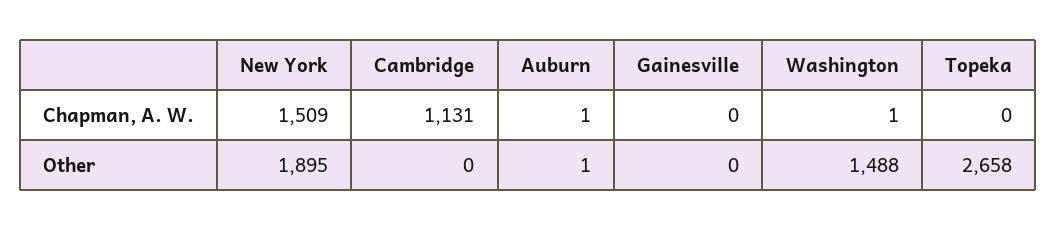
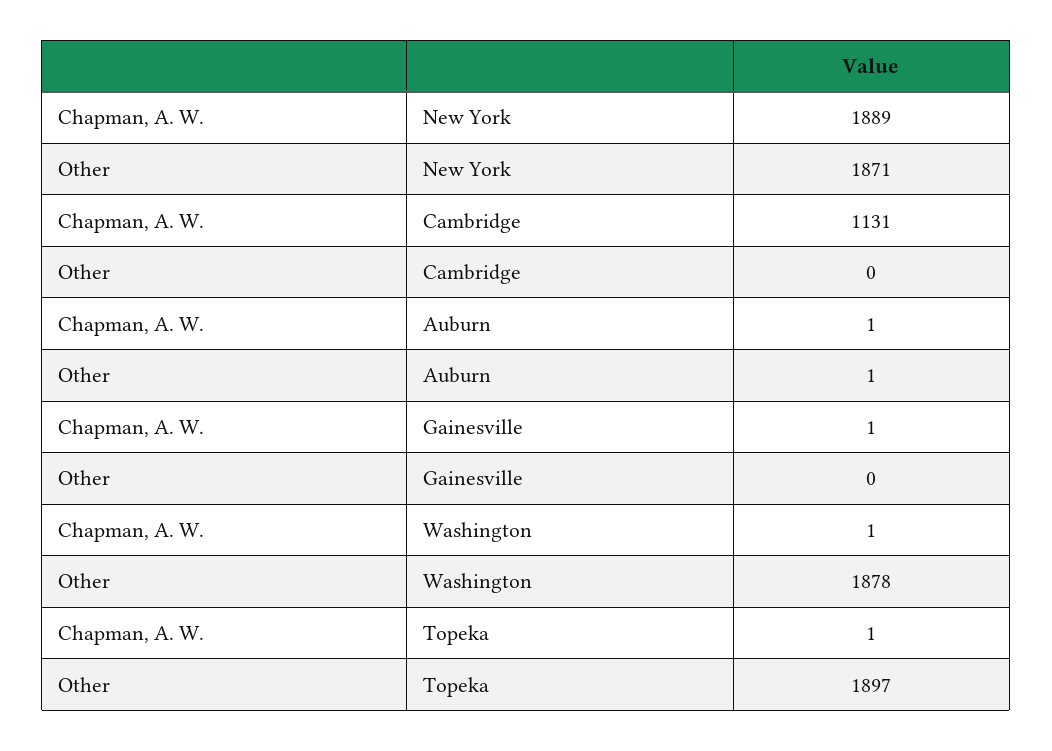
New York, Chapman, A. W.: 1509 -> 1889
Gainesville, Chapman, A. W.: 0 -> 1
Topeka, Chapman, A. W.: 0 -> 1
New York, Other: 1895 -> 1871
Washington, Other: 1488 -> 1878
Topeka, Other: 2658 -> 1897

